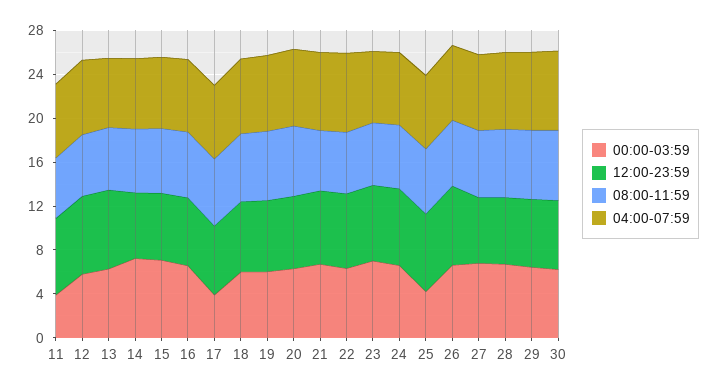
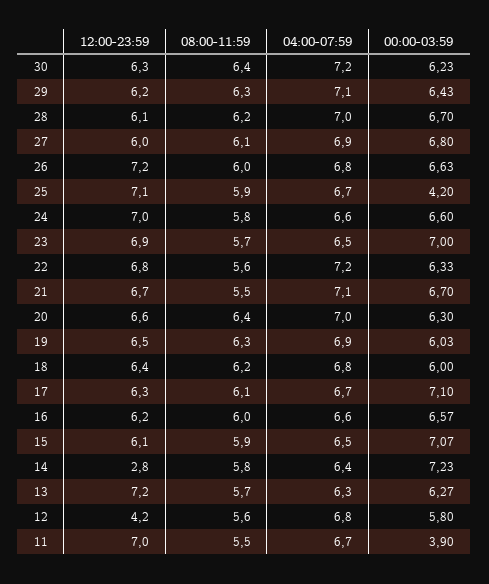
12:00-23:59, 12: 7 -> 4.2
12:00-23:59, 14: 6 -> 2.8
00:00-03:59, 17: 4 -> 7.1

